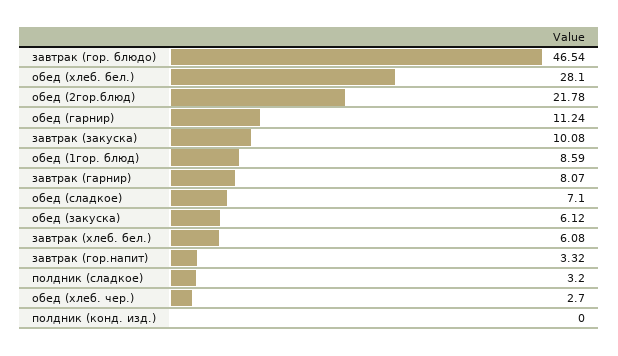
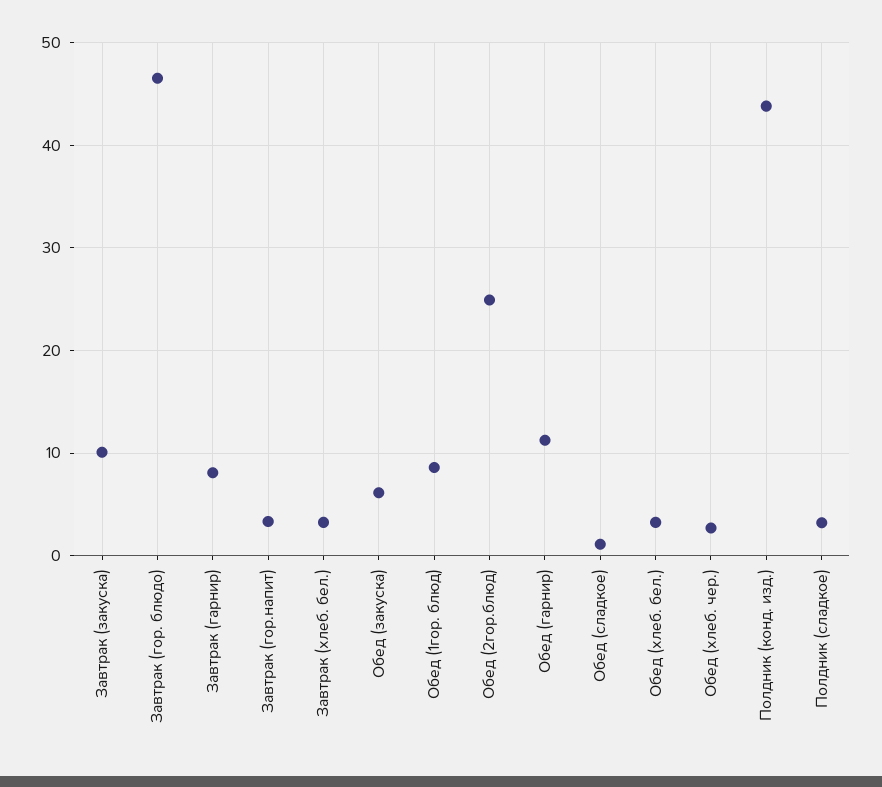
обед (хлеб. бел.): 28.1 -> 3
обед (2гор.блюд): 21.78 -> 25
обед (сладкое): 7.1 -> 1
завтрак (хлеб. бел.): 6.08 -> 3
полдник (конд. изд.): 0 -> 44

